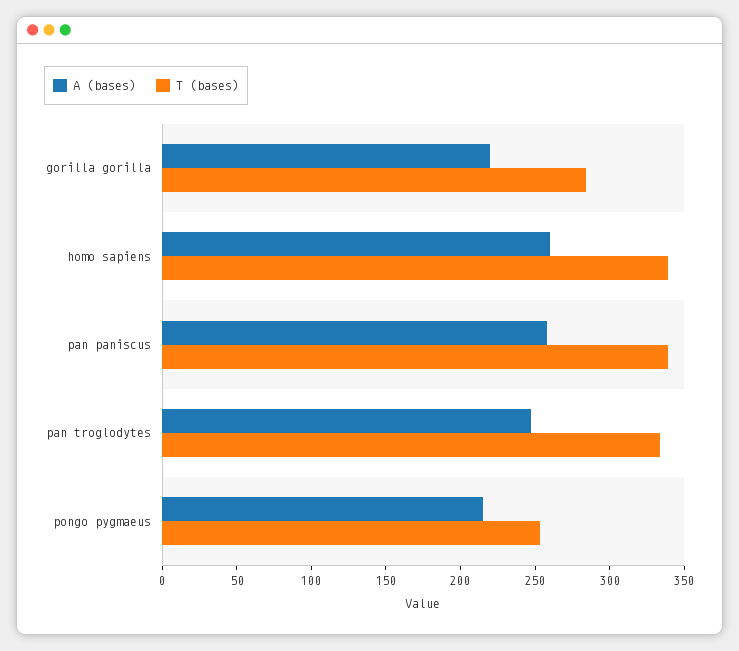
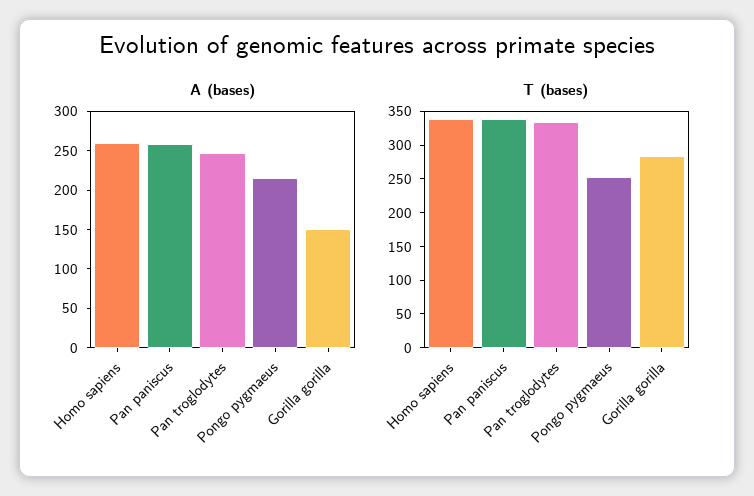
A (bases), gorilla gorilla: 220 -> 150

